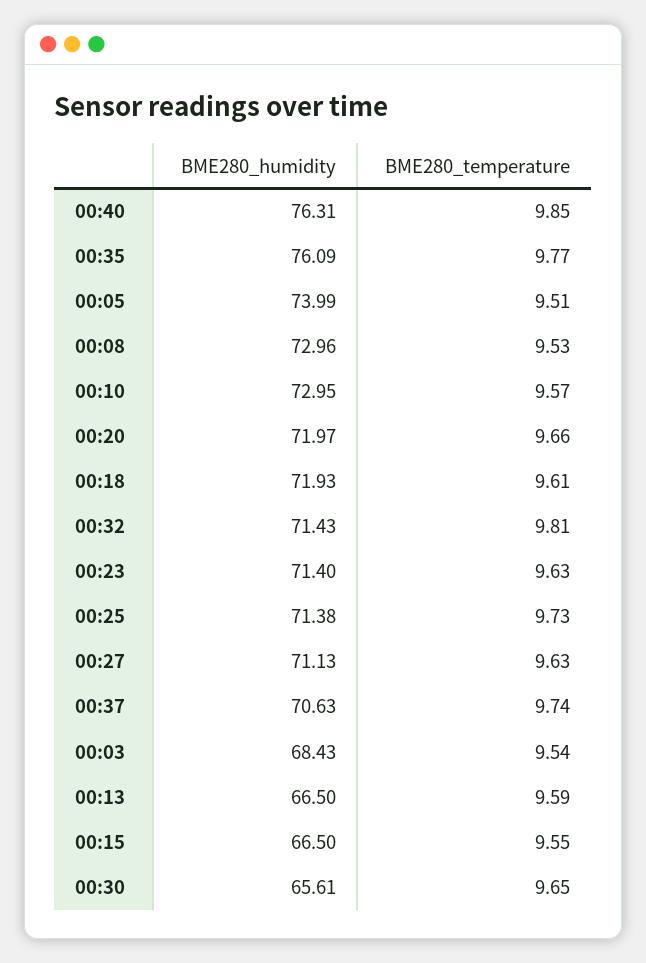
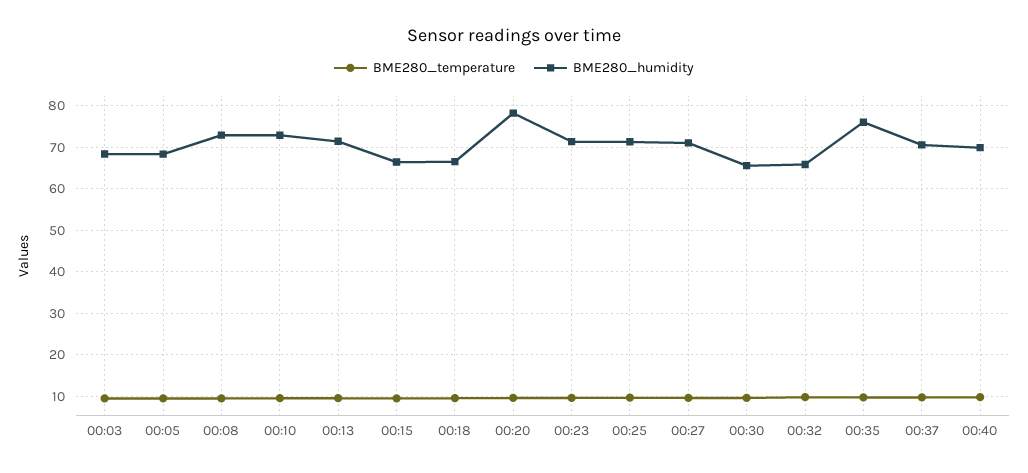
BME280_humidity, 00:40: 76.31 -> 70
BME280_humidity, 00:05: 73.99 -> 68
BME280_humidity, 00:20: 71.97 -> 78
BME280_humidity, 00:18: 71.93 -> 66
BME280_humidity, 00:32: 71.43 -> 66
BME280_humidity, 00:13: 66.5 -> 72

